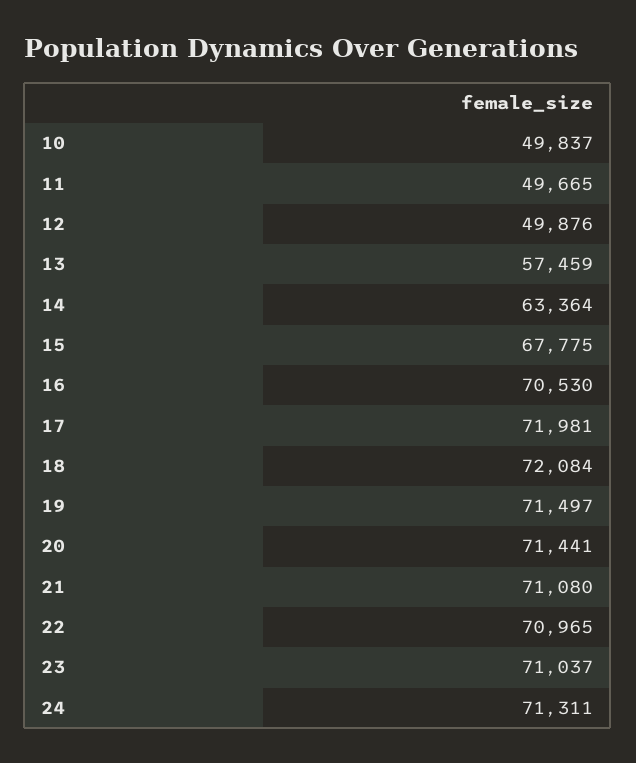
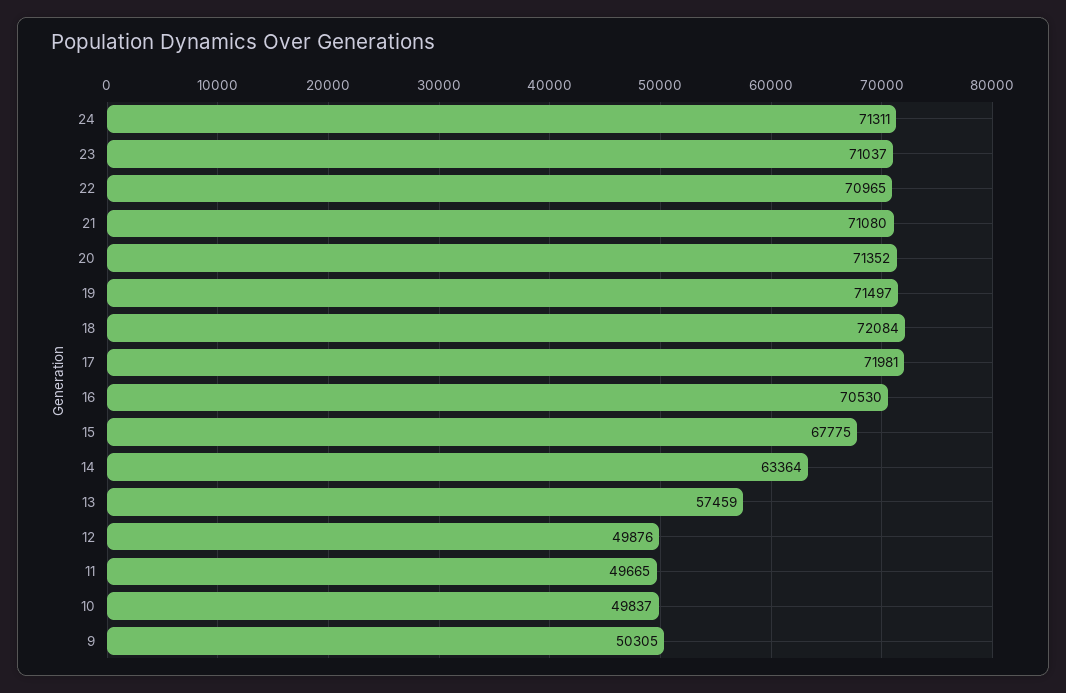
20: 71441 -> 71352
9: none -> 50305

